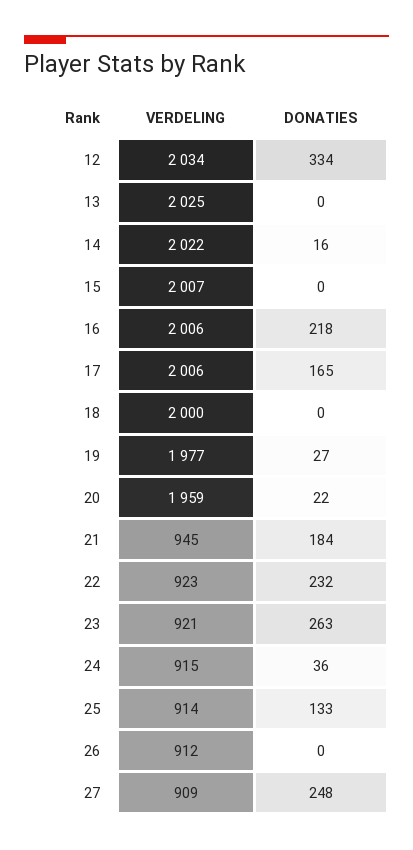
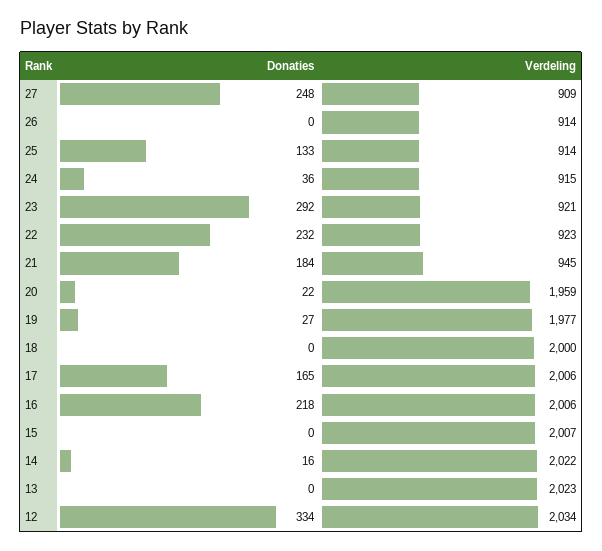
VERDELING, 13: 2025 -> 2023
DONATIES, 23: 263 -> 292
VERDELING, 26: 912 -> 914

